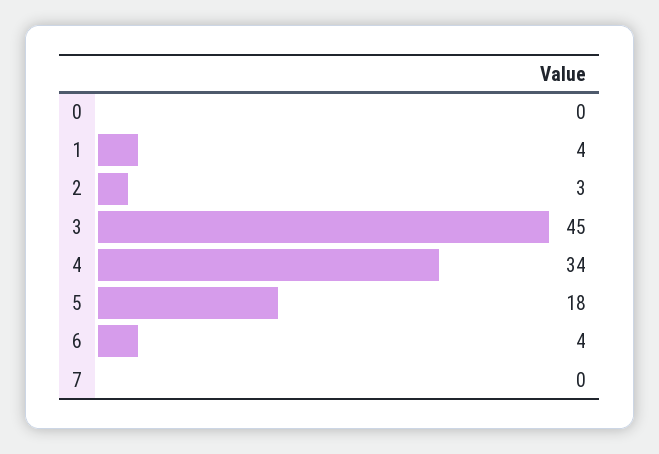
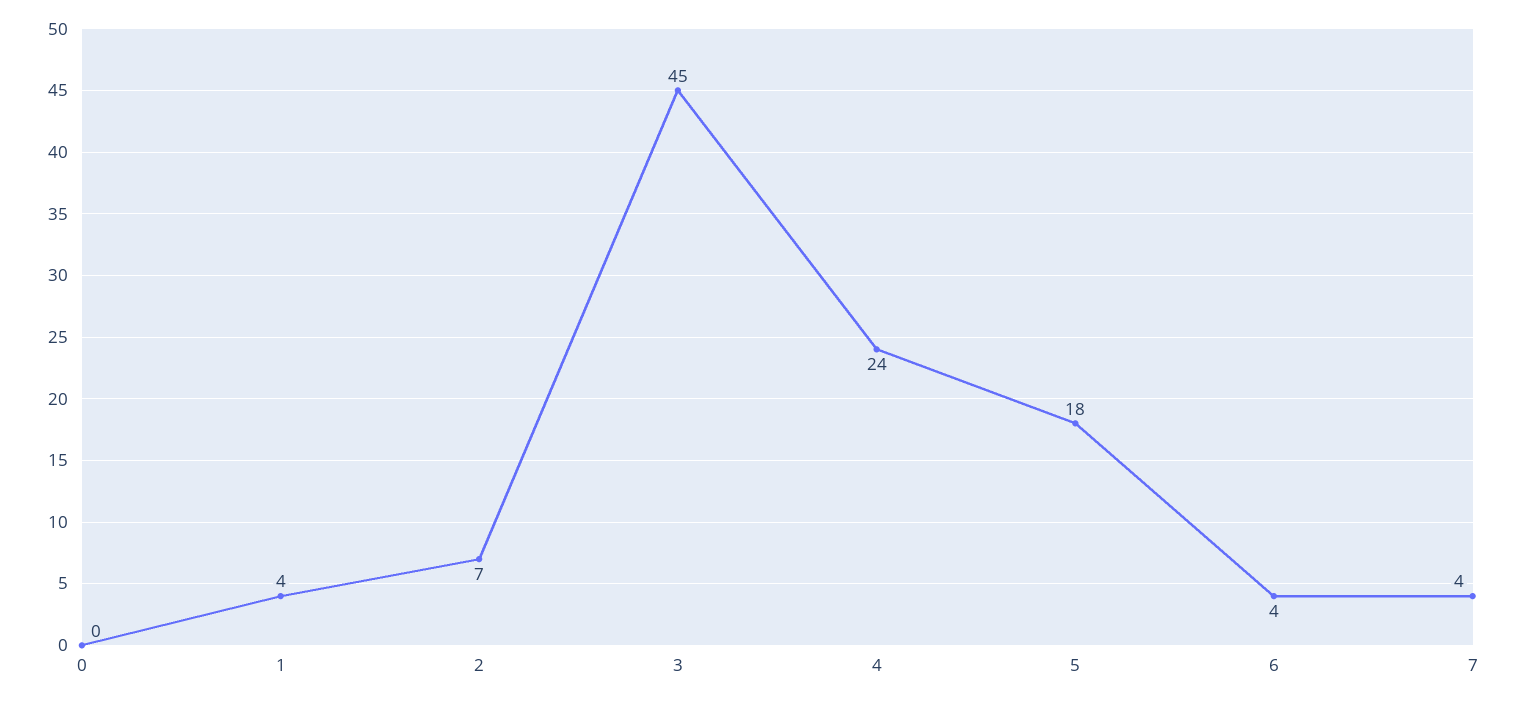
2: 3 -> 7
4: 34 -> 24
7: 0 -> 4

